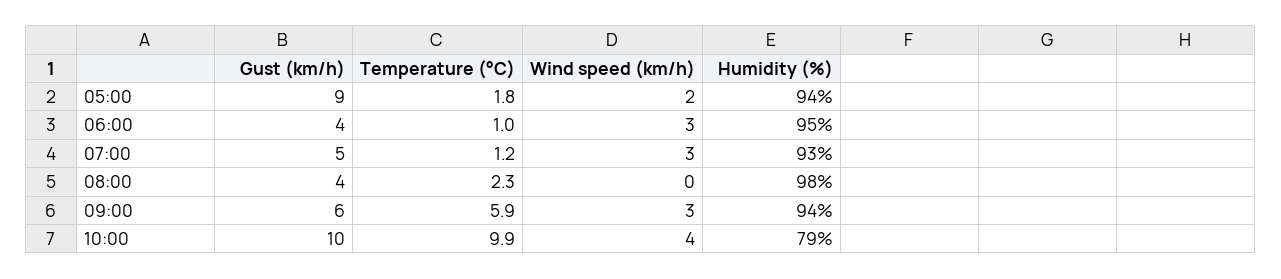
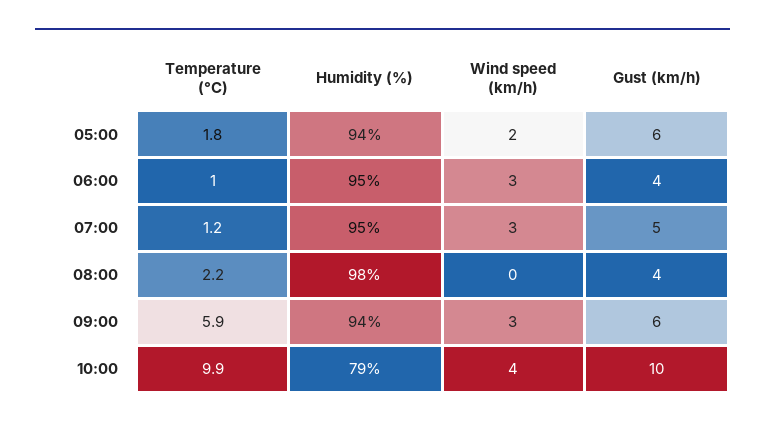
Gust (km/h), 05:00: 9 -> 6
Humidity (%), 07:00: 93 -> 95
Temperature (°C), 08:00: 2.3 -> 2.2

